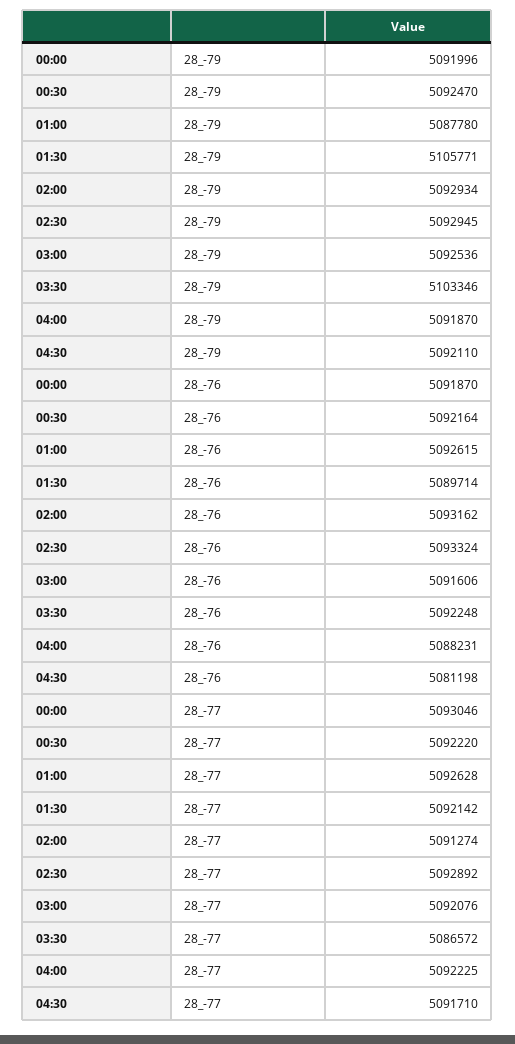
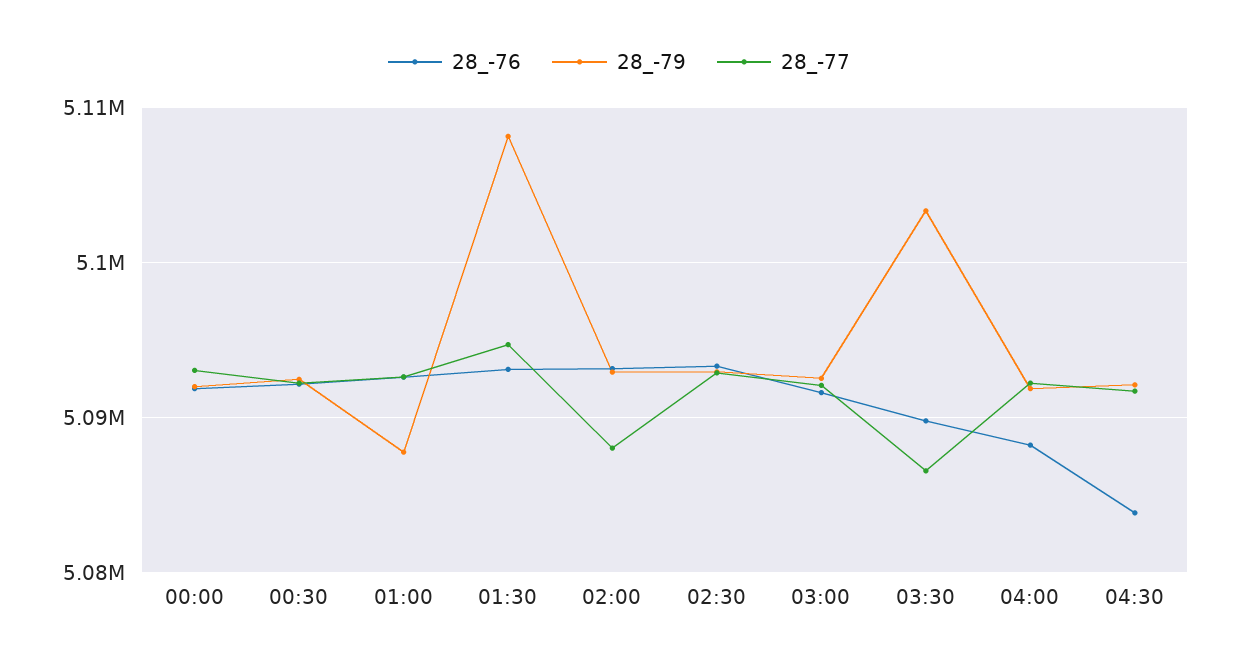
28_-79, 01:30: 5105771 -> 5108000
28_-76, 01:30: 5089714 -> 5093000
28_-76, 03:30: 5092248 -> 5090000
28_-76, 04:30: 5081198 -> 5084000
28_-77, 01:30: 5092142 -> 5095000
28_-77, 02:00: 5091274 -> 5088000

